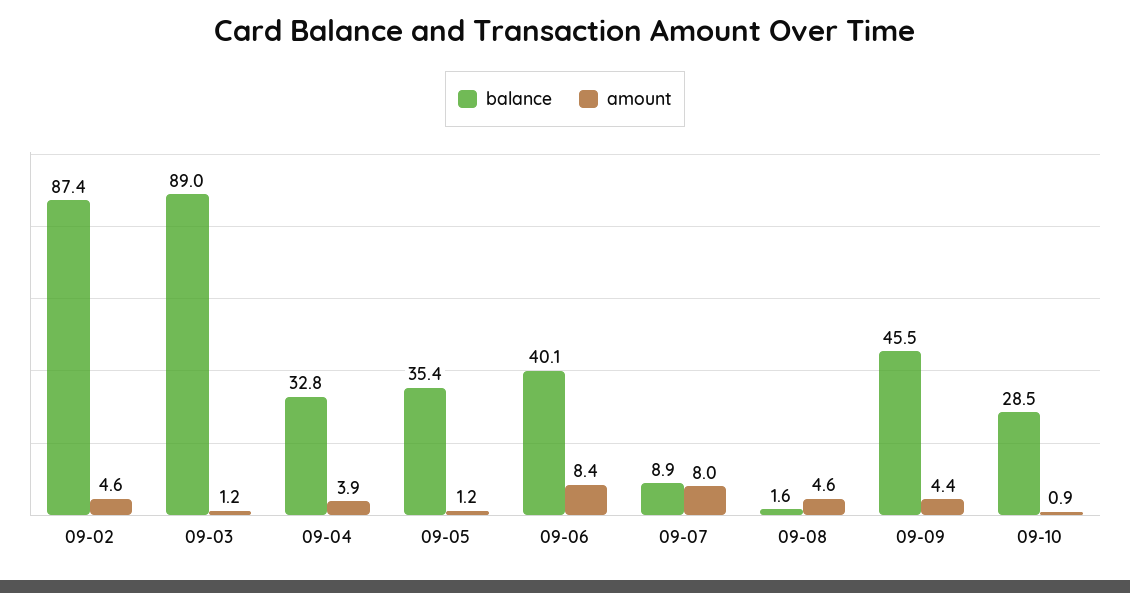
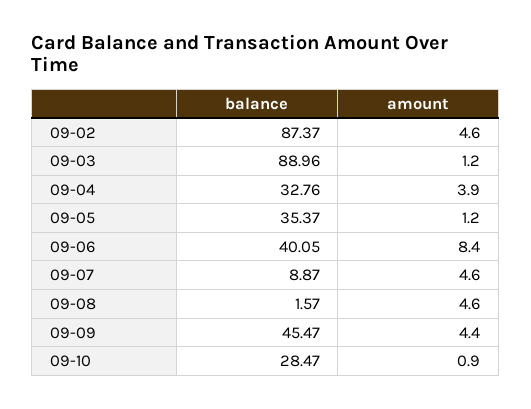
amount, 09-07: 8 -> 4.6

